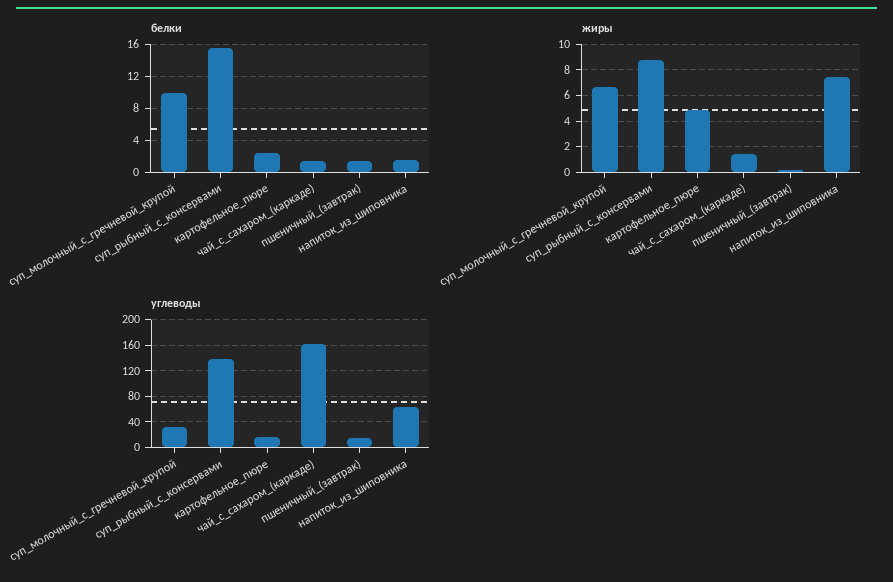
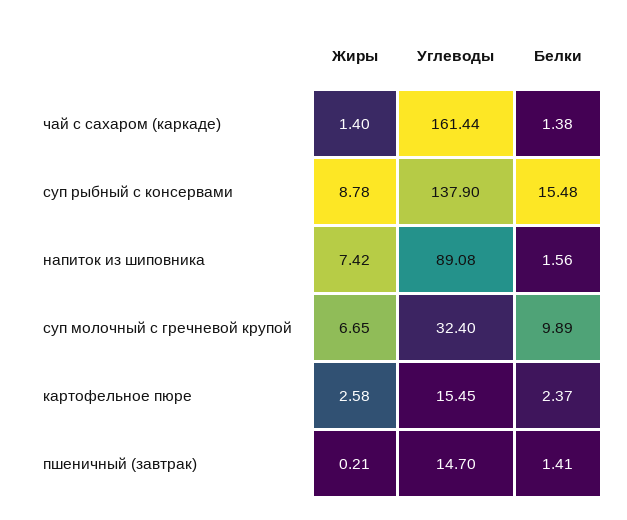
жиры, картофельное_пюре: 5 -> 2.58
углеводы, напиток_из_шиповника: 60 -> 89.08

